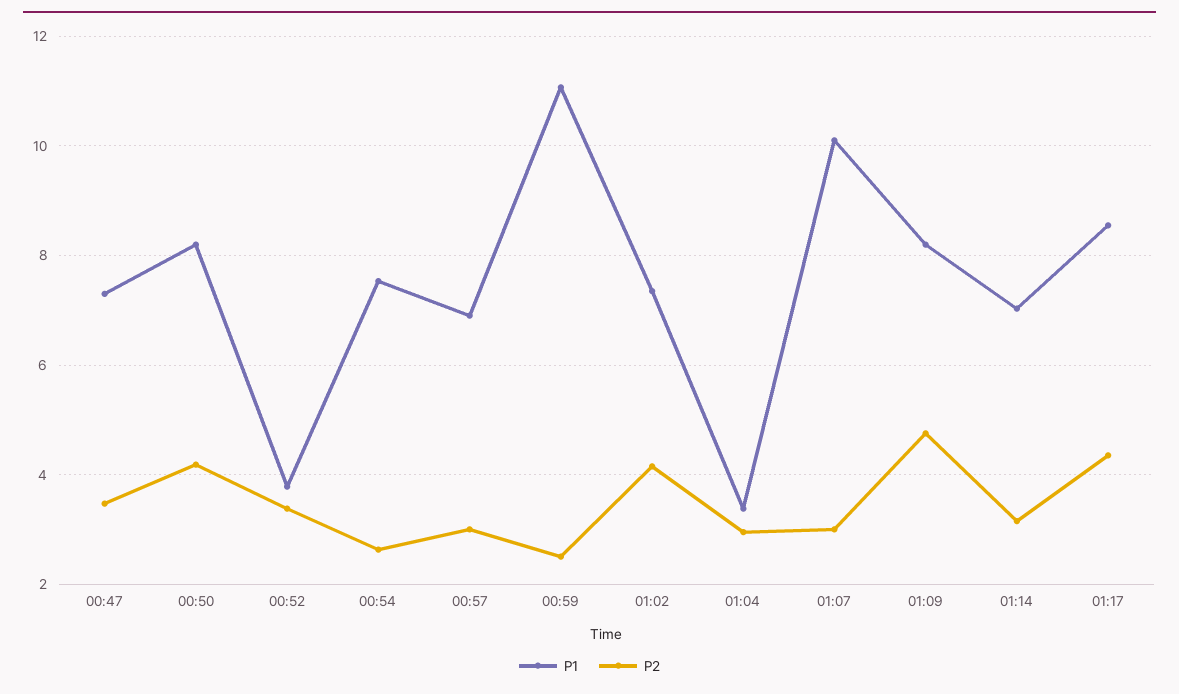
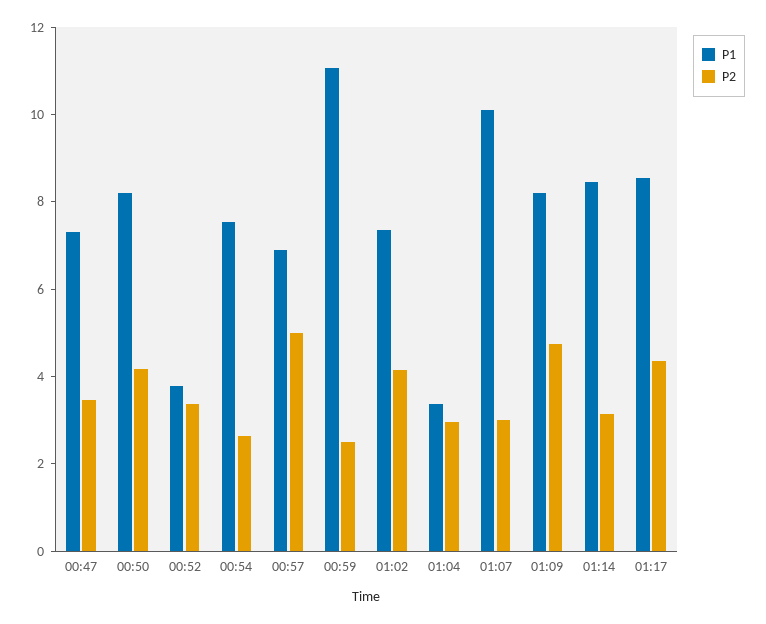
P2, 00:57: 3 -> 5
P1, 01:14: 7 -> 8.5

